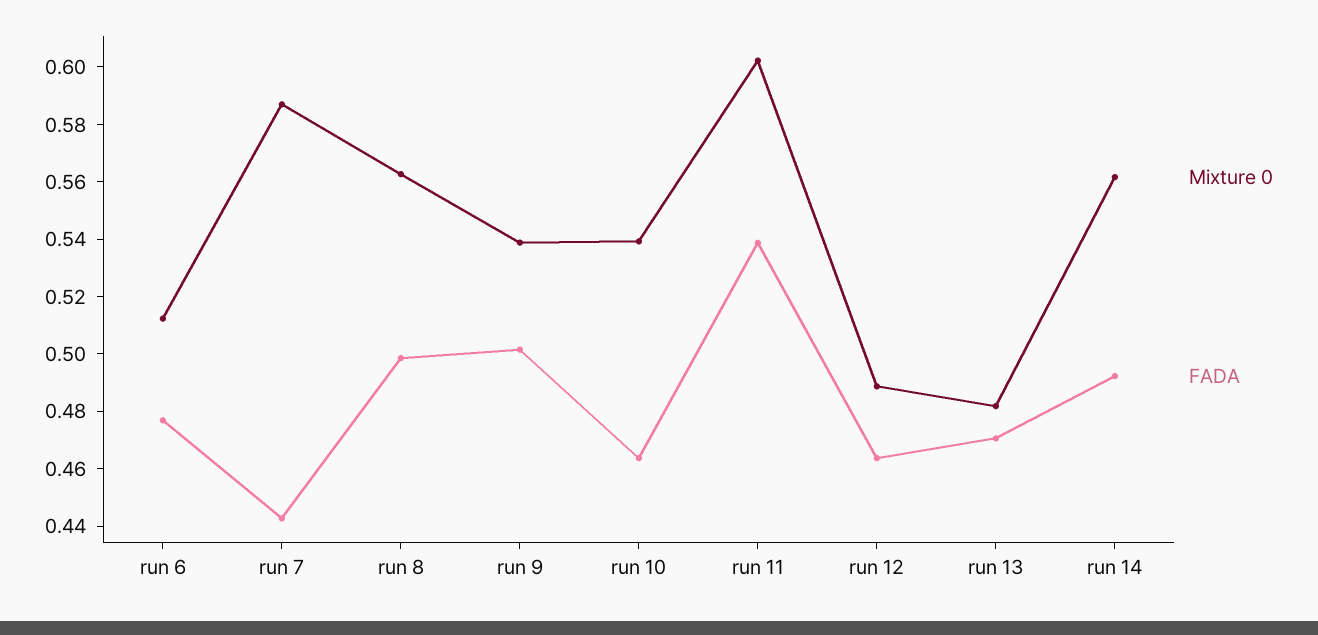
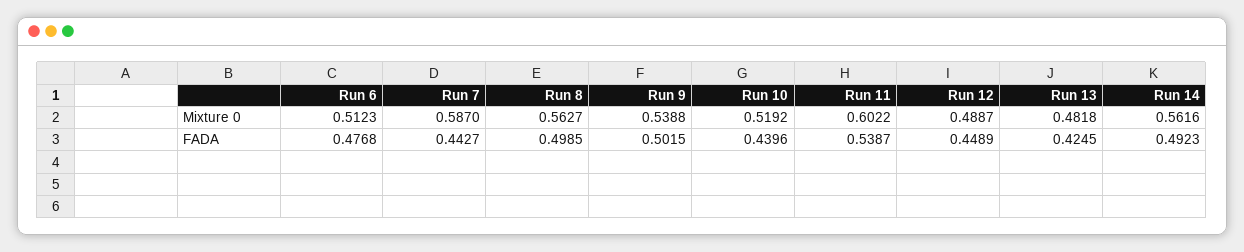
Mixture 0, run 10: 0.54 -> 0.5192
FADA, run 10: 0.465 -> 0.4396
FADA, run 12: 0.465 -> 0.4489
FADA, run 13: 0.47 -> 0.4245

